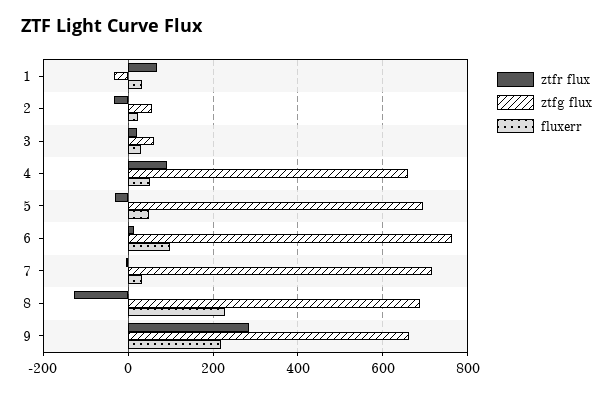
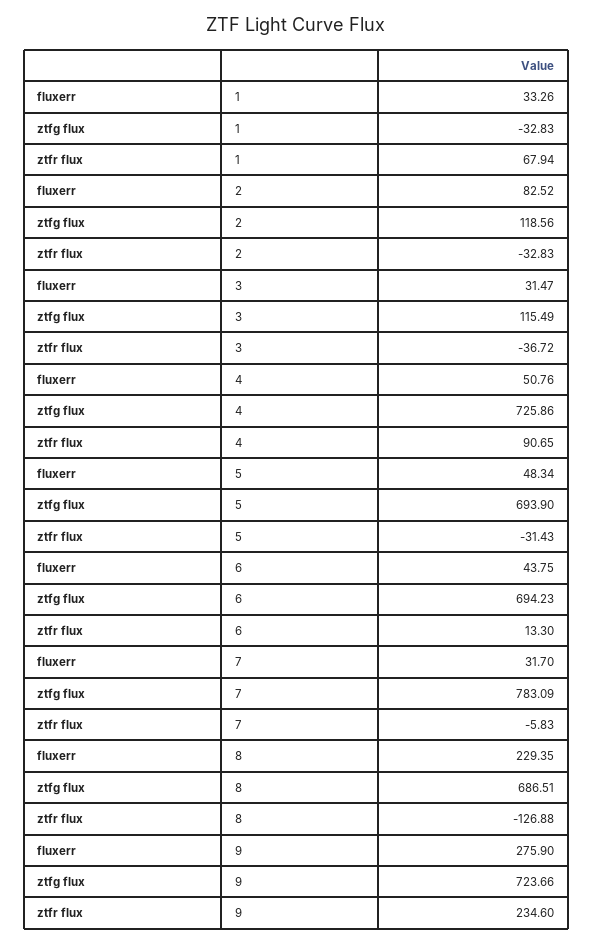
ztfg flux, 2: 60 -> 118.56
fluxerr, 2: 20 -> 82.52
ztfr flux, 3: 20 -> -36.72
ztfg flux, 3: 60 -> 115.49
ztfg flux, 4: 660 -> 725.86
ztfg flux, 6: 760 -> 694.23
fluxerr, 6: 100 -> 43.75
ztfg flux, 7: 720 -> 783.09
ztfr flux, 9: 280 -> 234.6
ztfg flux, 9: 660 -> 723.66
fluxerr, 9: 220 -> 275.9

